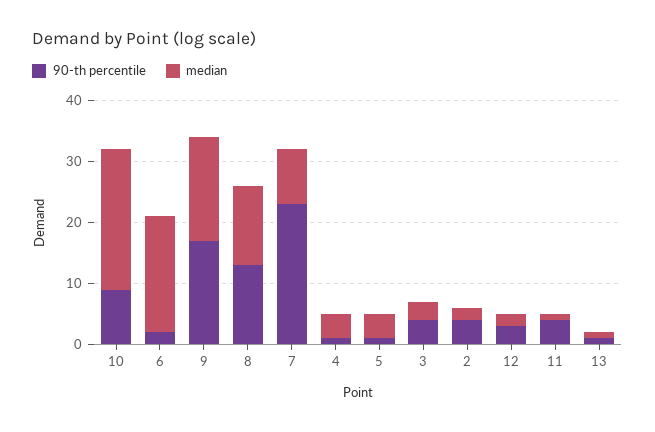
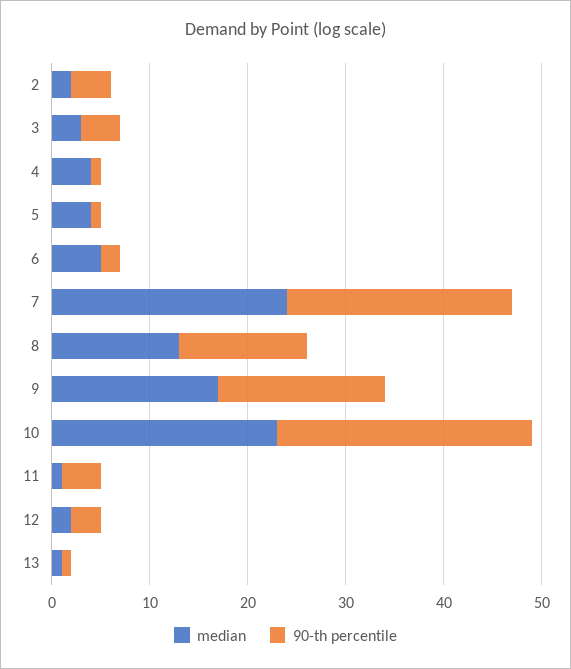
90-th percentile, 10: 10 -> 26
median, 6: 20 -> 5
median, 7: 10 -> 24

